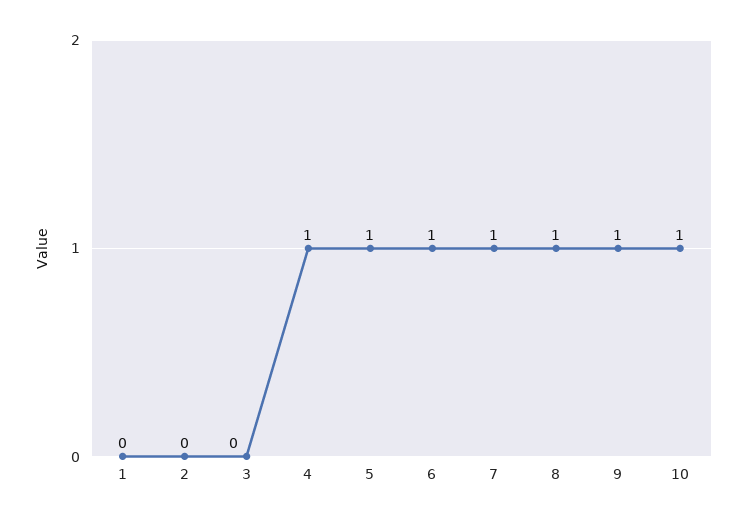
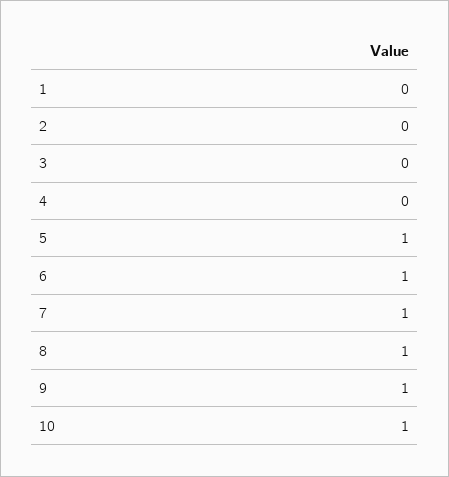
4: 1 -> 0

